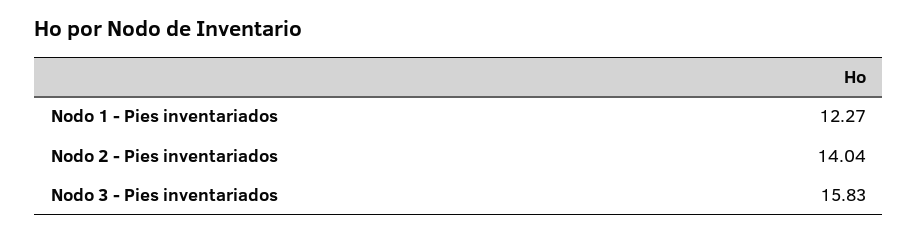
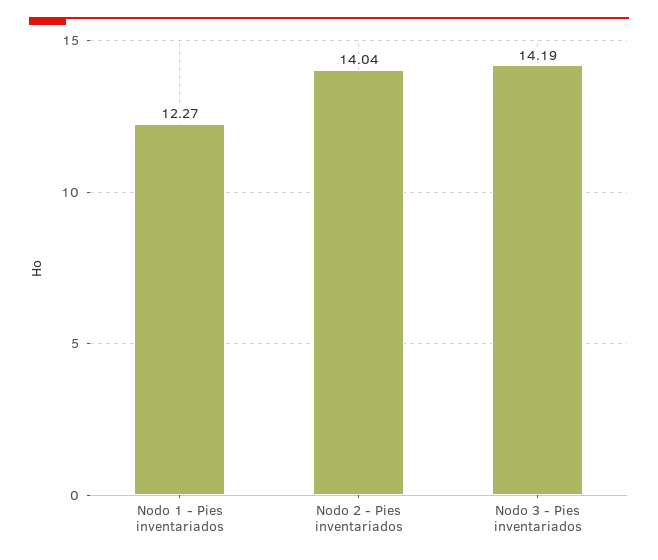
Nodo 3 - Pies inventariados: 15.83 -> 14.19

